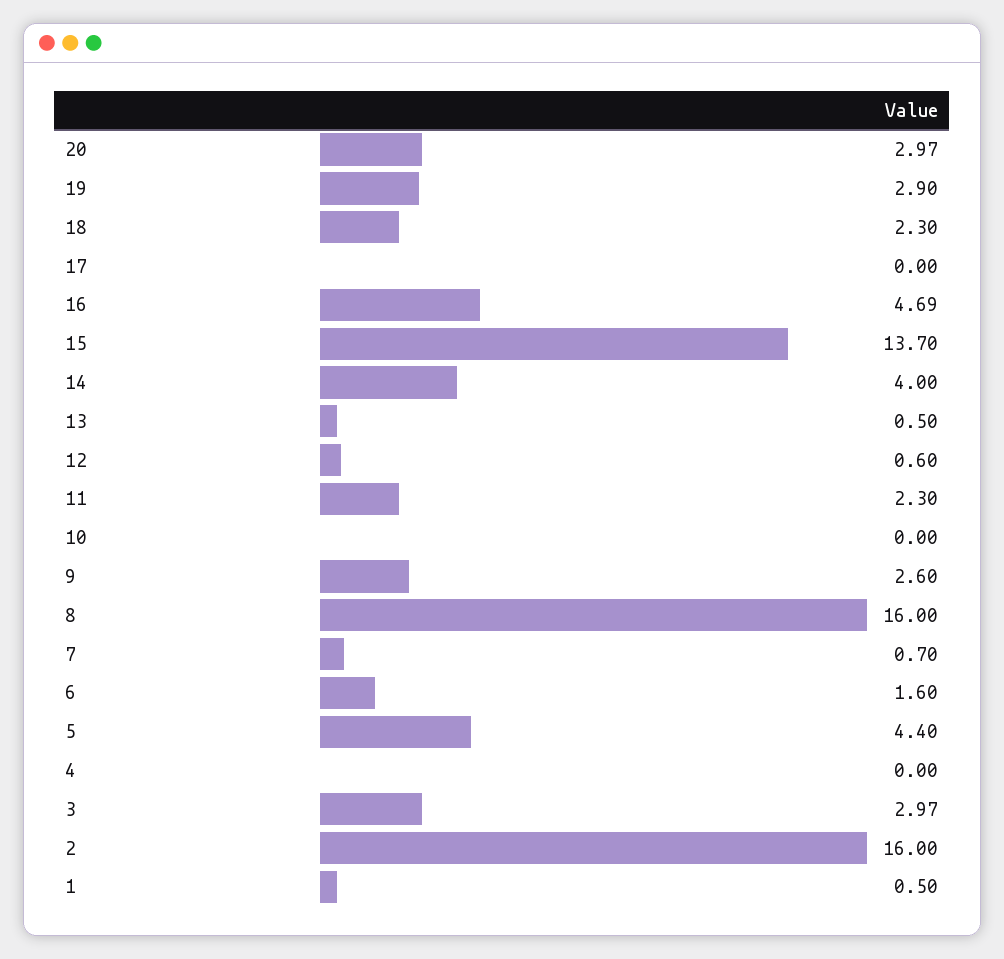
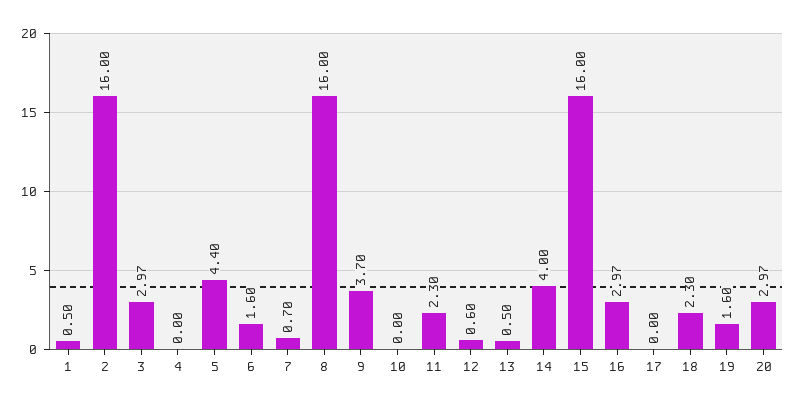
19: 2.9 -> 1.6
16: 4.69 -> 2.97
15: 13.7 -> 16
9: 2.6 -> 3.7

